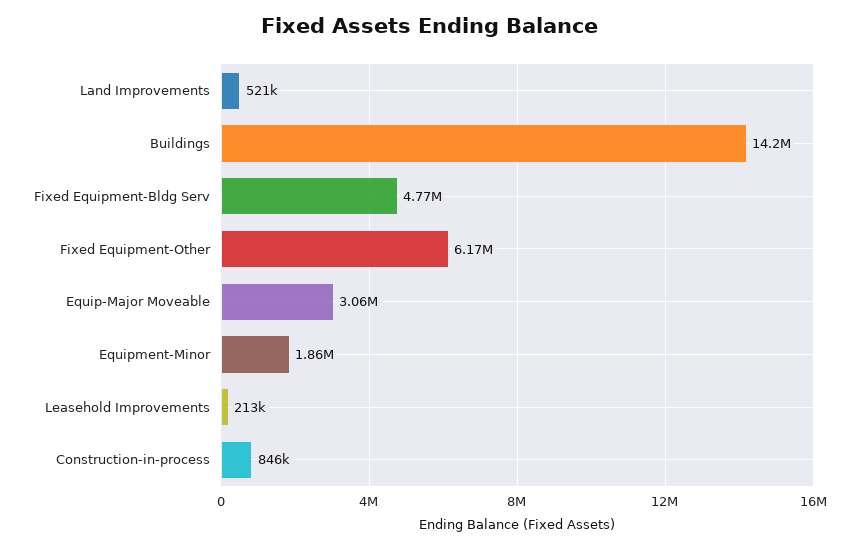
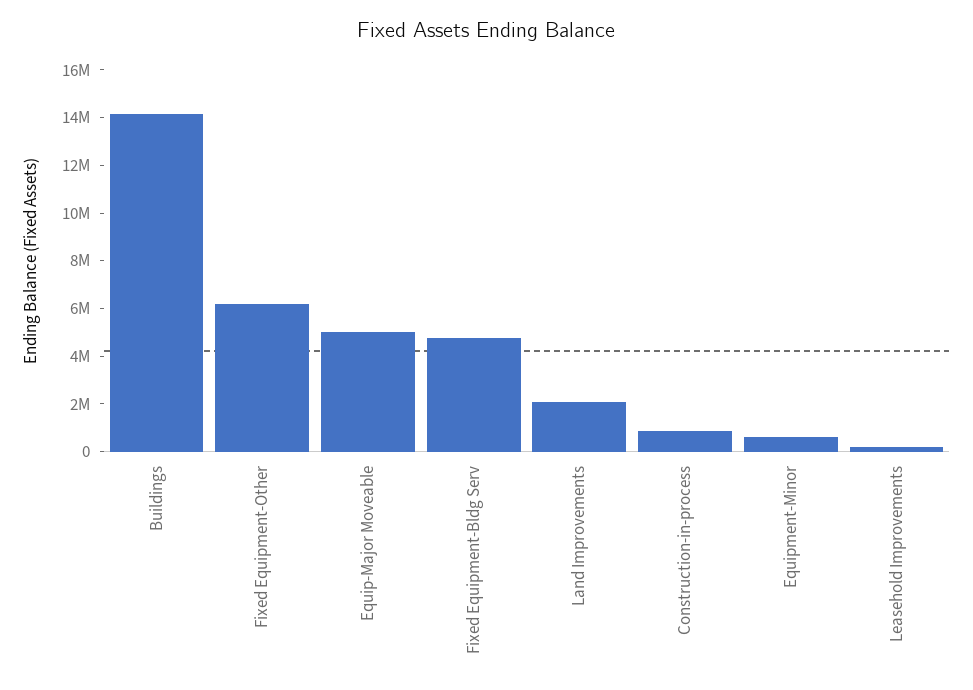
Land Improvements: 521000 -> 2000000
Equip-Major Moveable: 3060000 -> 5000000
Equipment-Minor: 1860000 -> 500000

